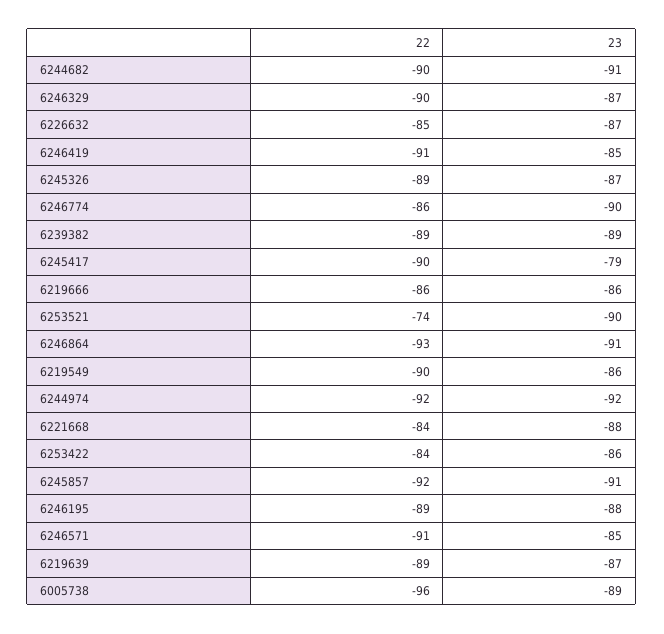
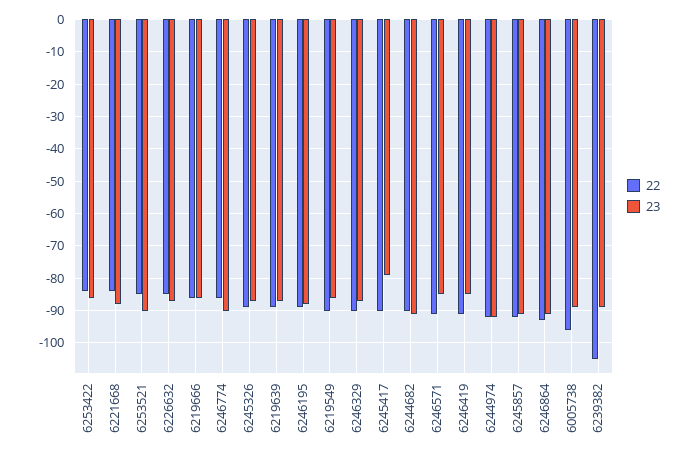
22, 6239382: -89 -> -105
22, 6253521: -74 -> -85

